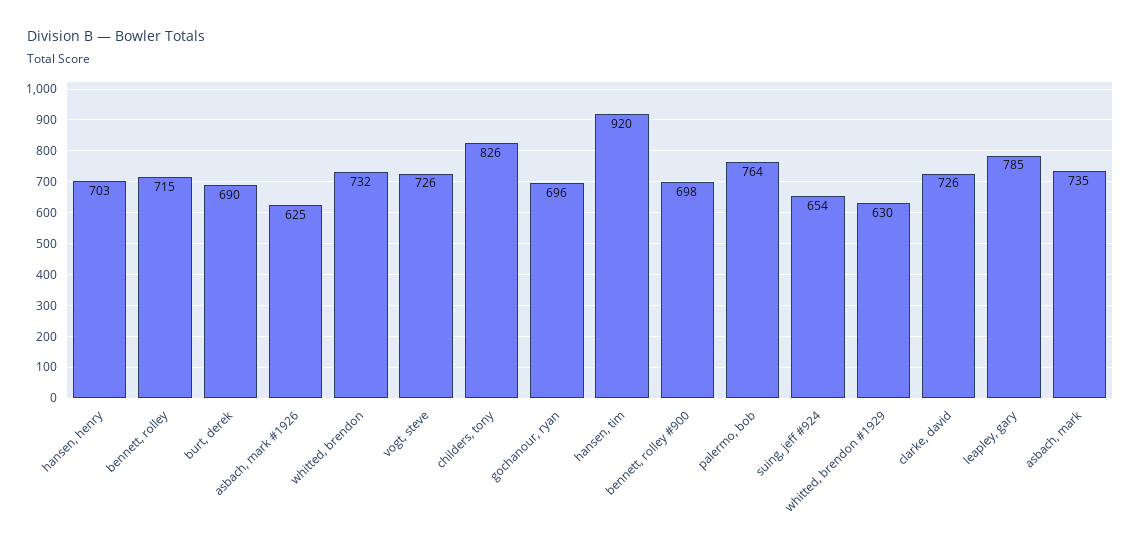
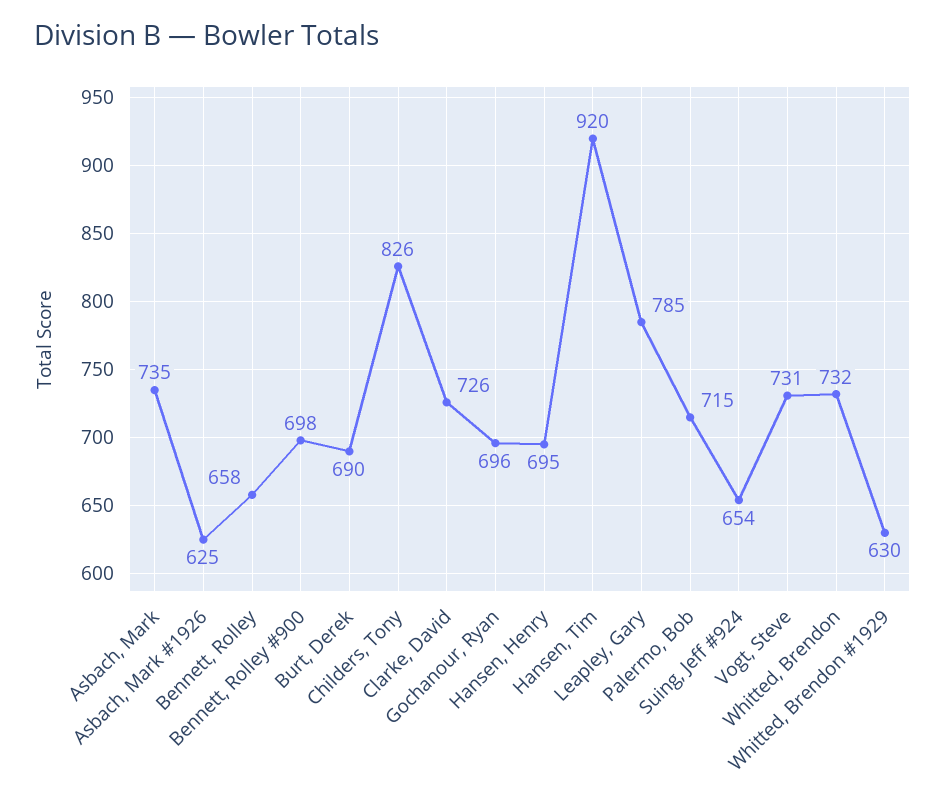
hansen, henry: 703 -> 695
bennett, rolley: 715 -> 658
vogt, steve: 726 -> 731
palermo, bob: 764 -> 715

